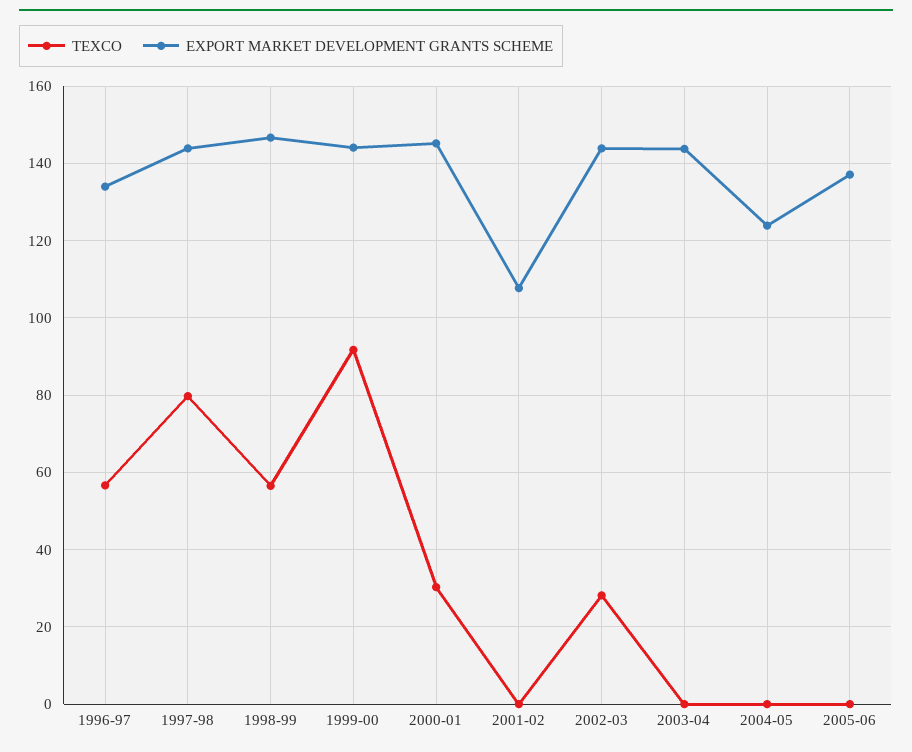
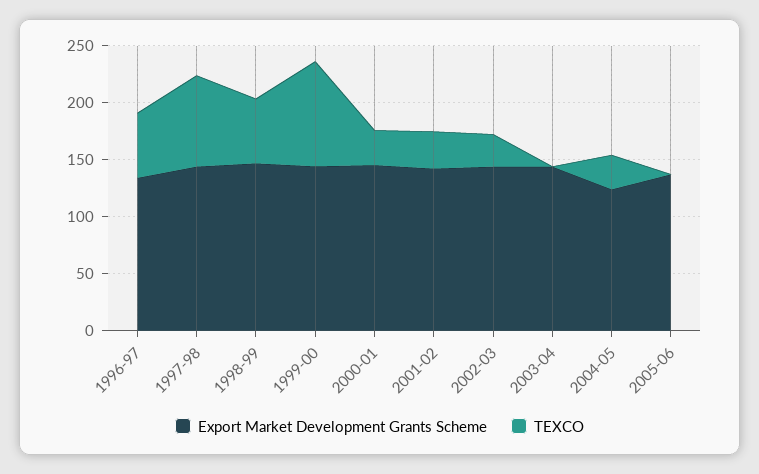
TEXCO, 2001-02: 0 -> 30
EXPORT MARKET DEVELOPMENT GRANTS SCHEME, 2001-02: 108 -> 140
TEXCO, 2004-05: 0 -> 30

